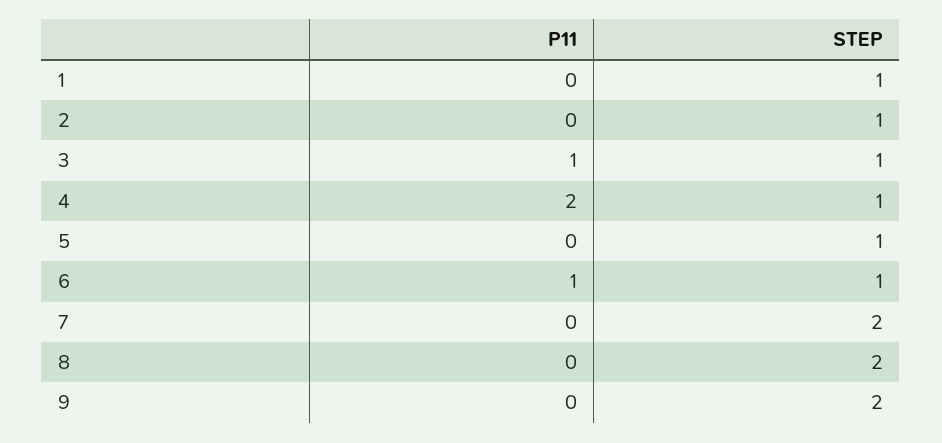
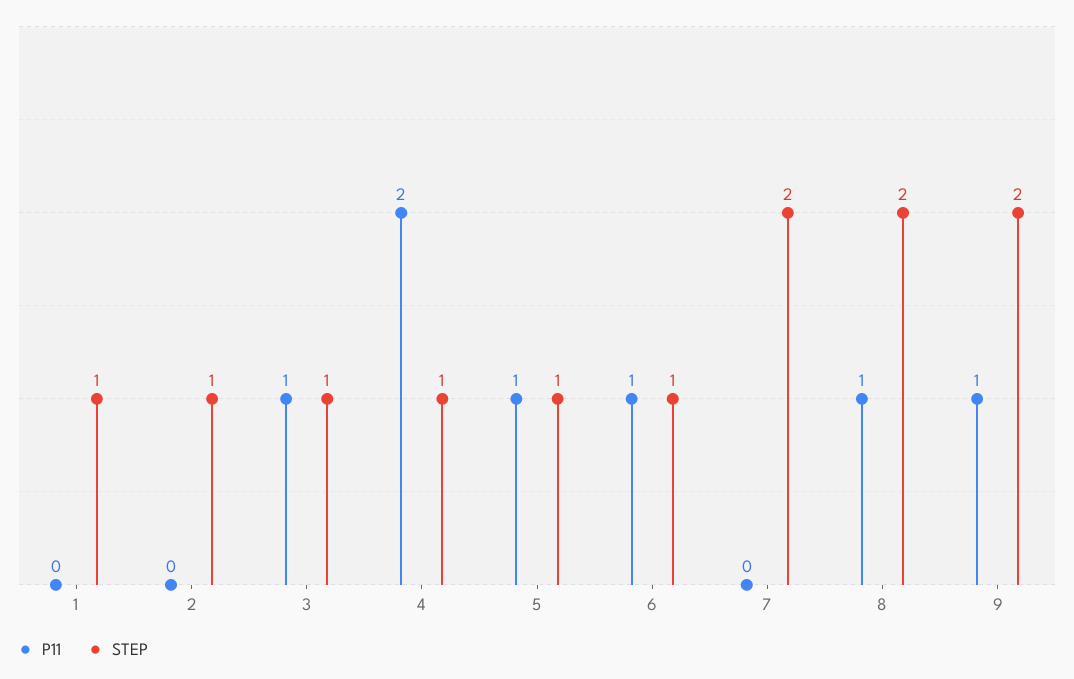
P11, 5: 0 -> 1
P11, 8: 0 -> 1
P11, 9: 0 -> 1

